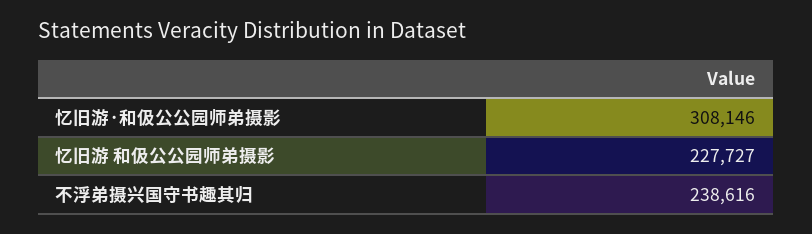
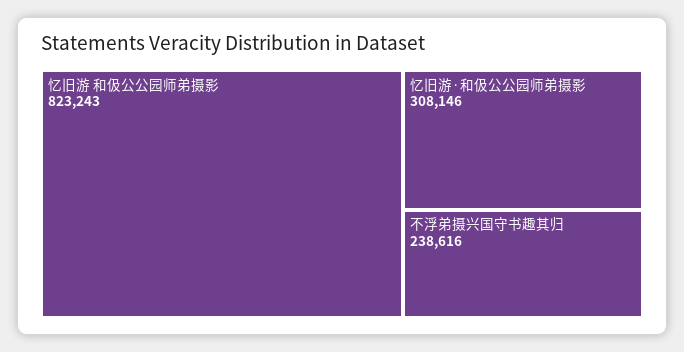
忆旧游 和伋公公园师弟摄影: 227727 -> 823243

